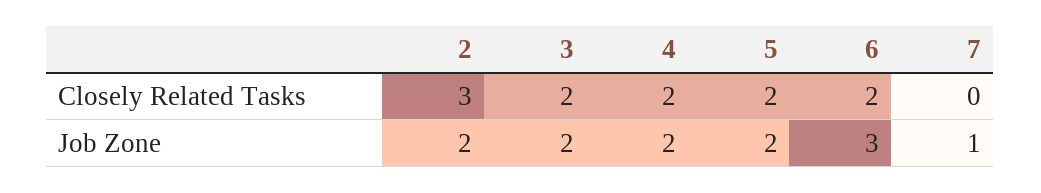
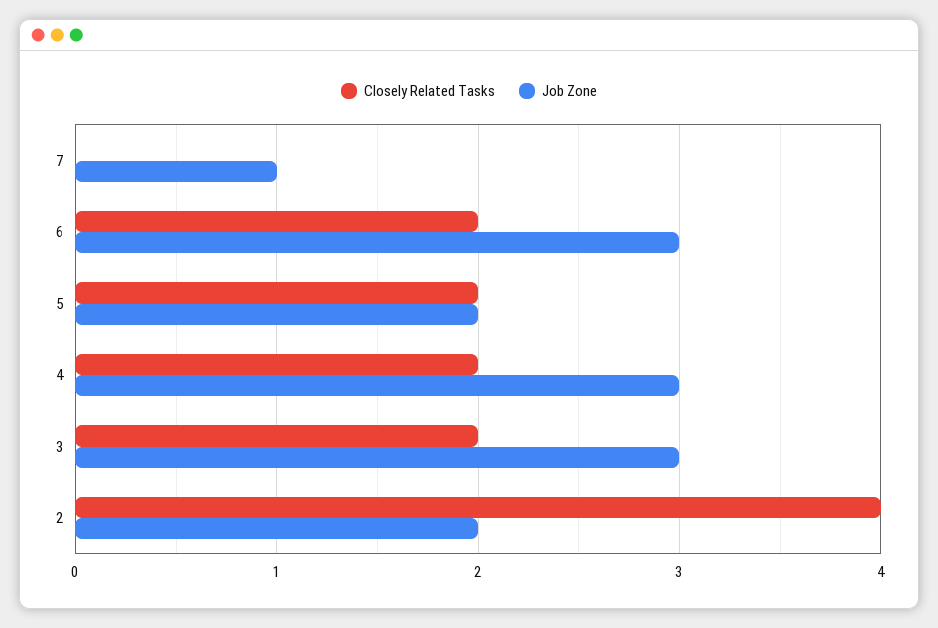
Closely Related Tasks, 2: 3 -> 4
Job Zone, 3: 2 -> 3
Job Zone, 4: 2 -> 3

